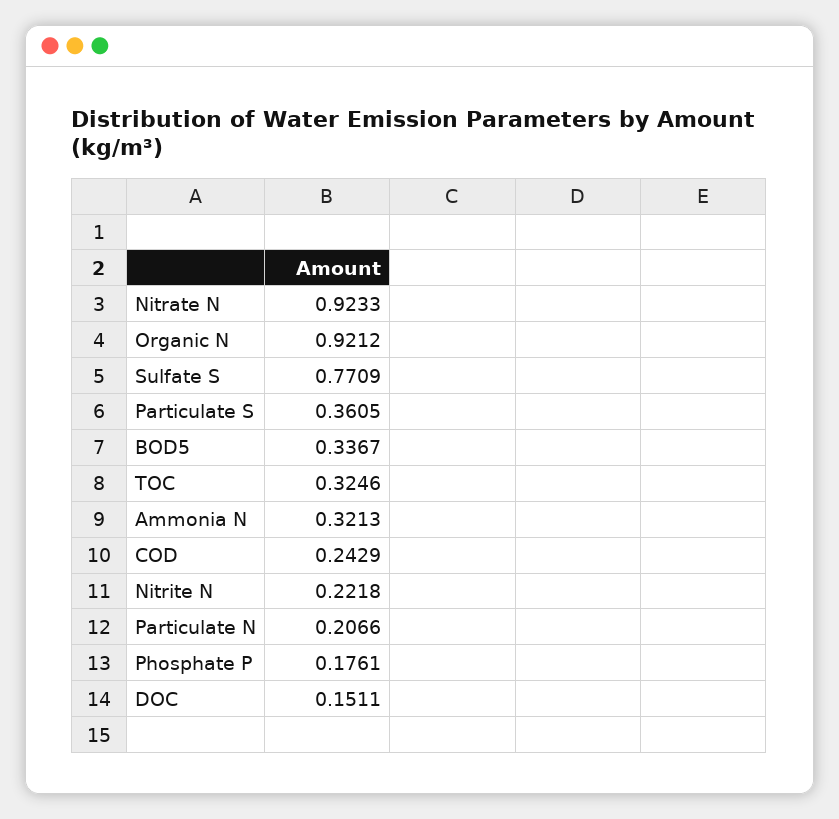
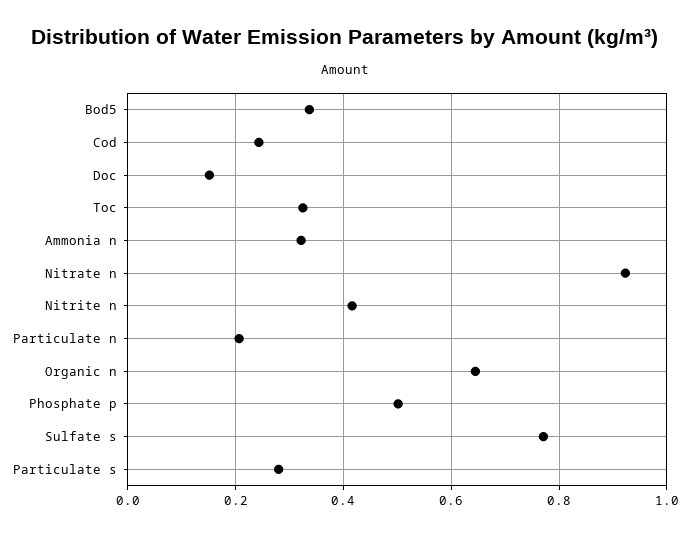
Organic N: 0.9212 -> 0.64
Particulate S: 0.3605 -> 0.28
Nitrite N: 0.2218 -> 0.42
Phosphate P: 0.1761 -> 0.5

